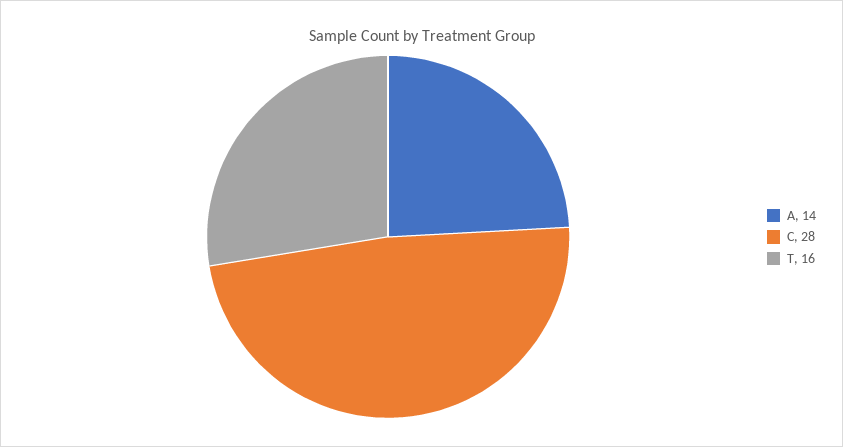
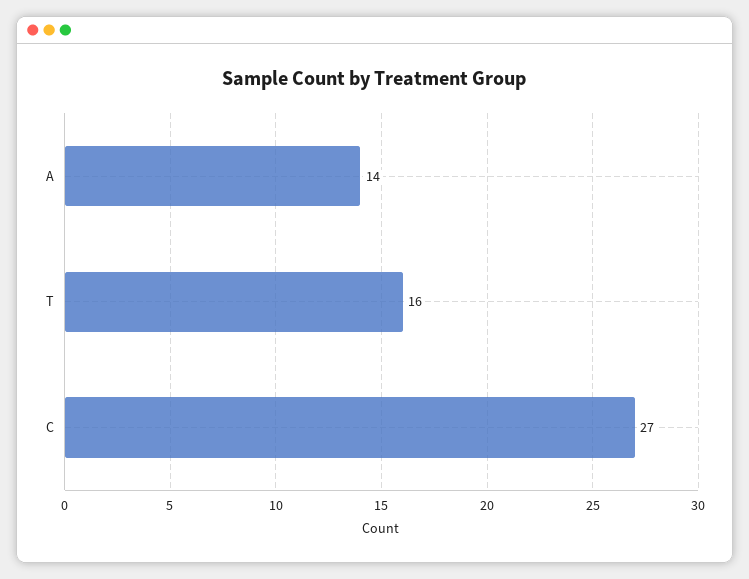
C: 28 -> 27

